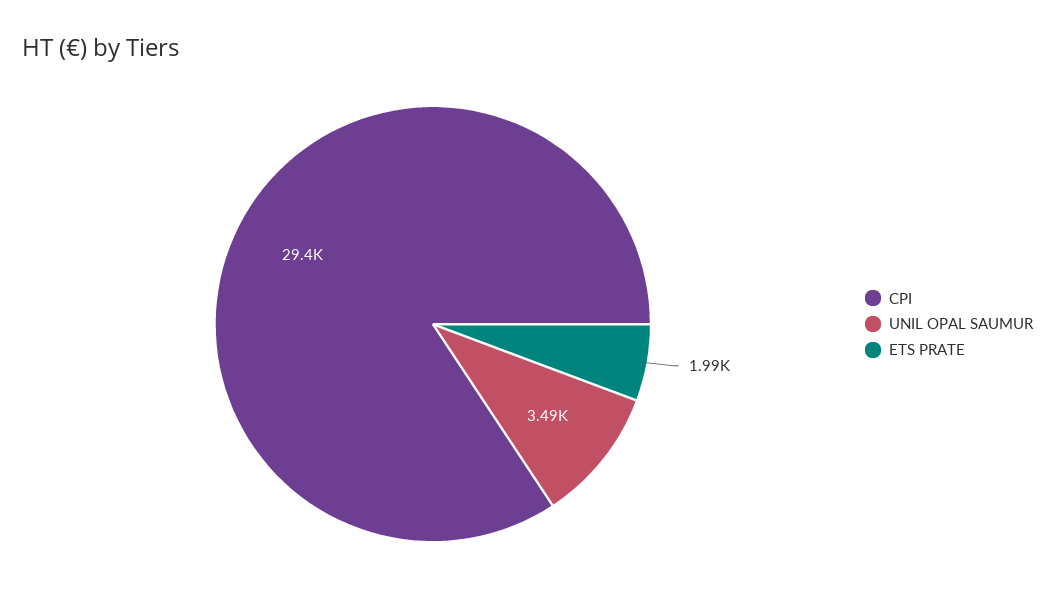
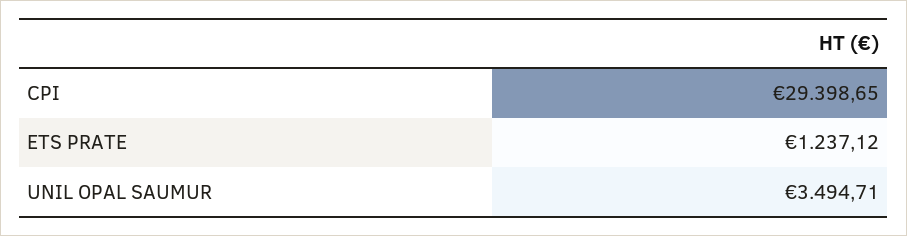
ETS PRATE: 1990 -> 1237.12

